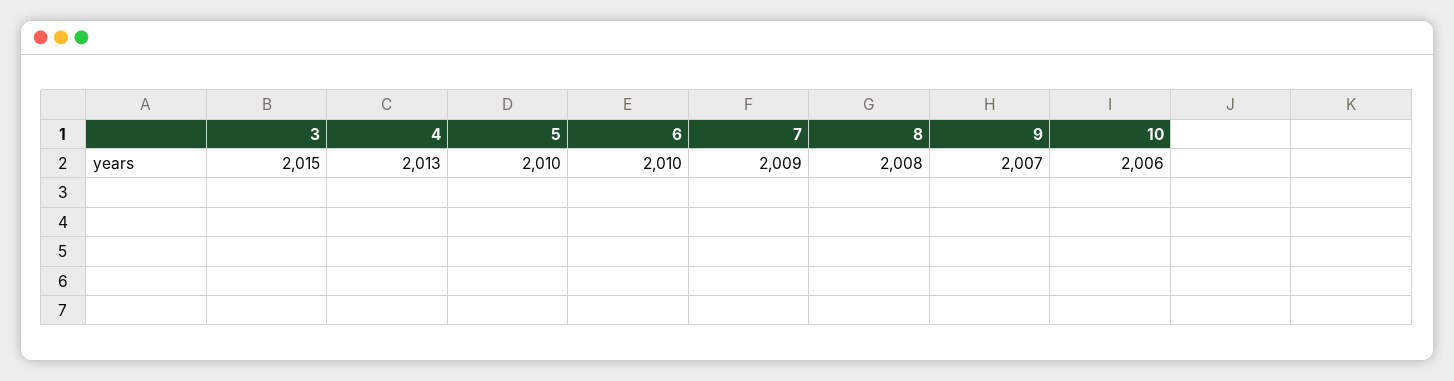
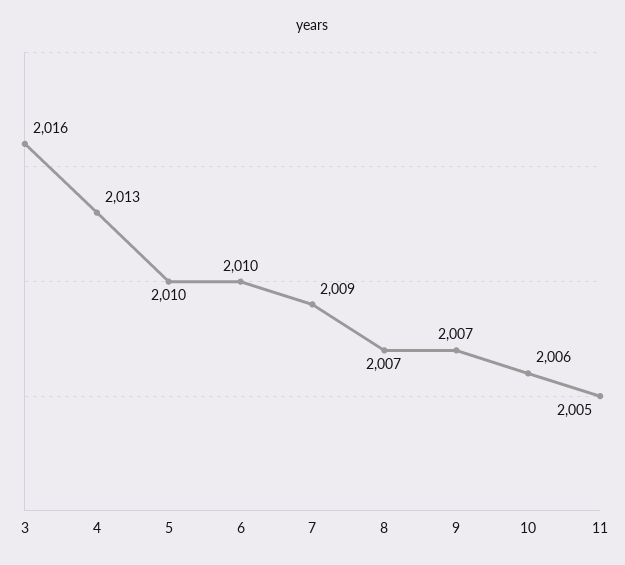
3: 2015 -> 2016
8: 2008 -> 2007
11: none -> 2005

